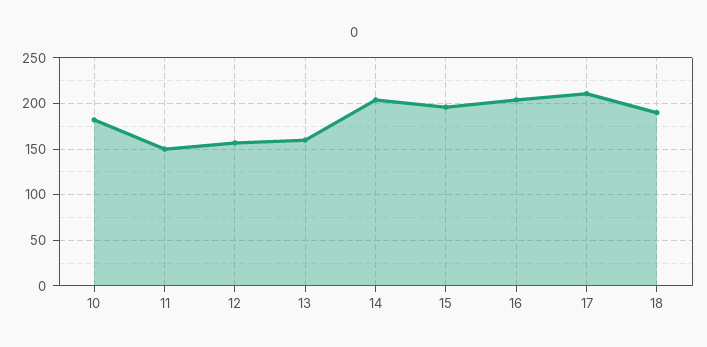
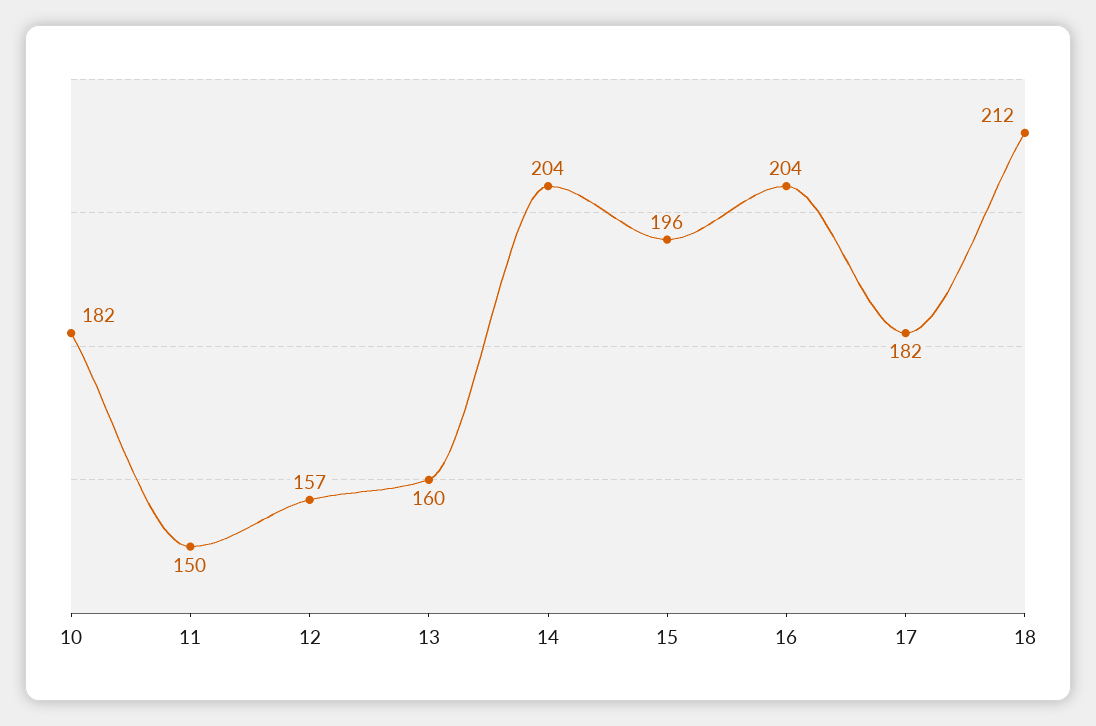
17: 210 -> 182
18: 190 -> 212

